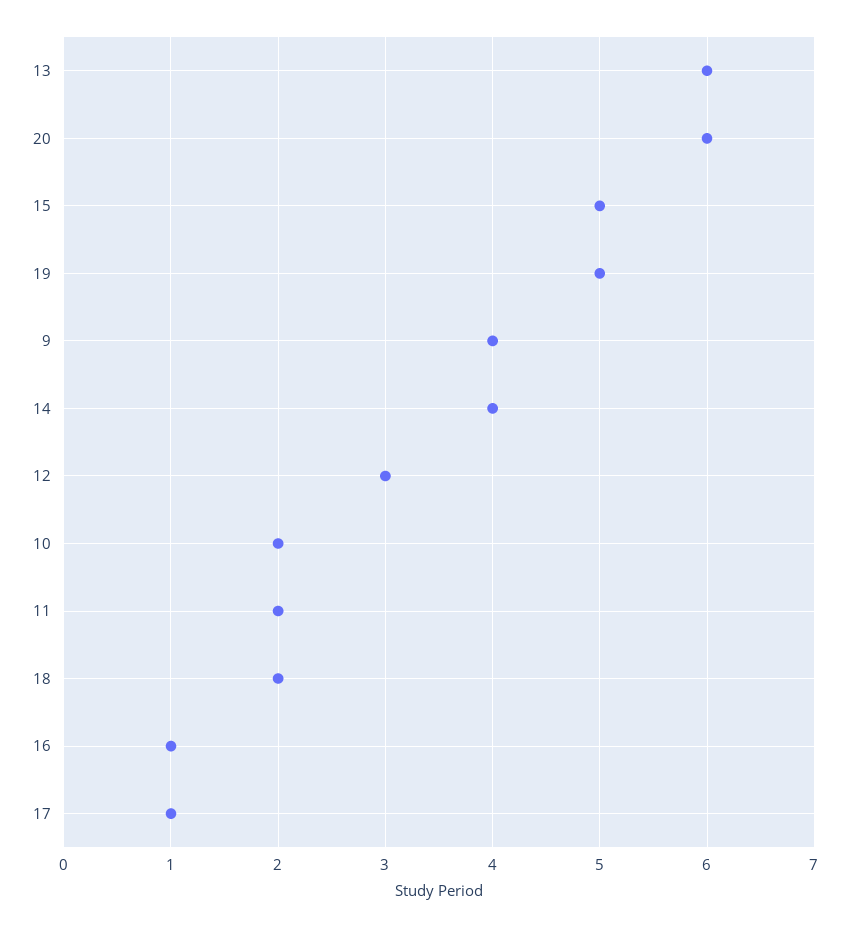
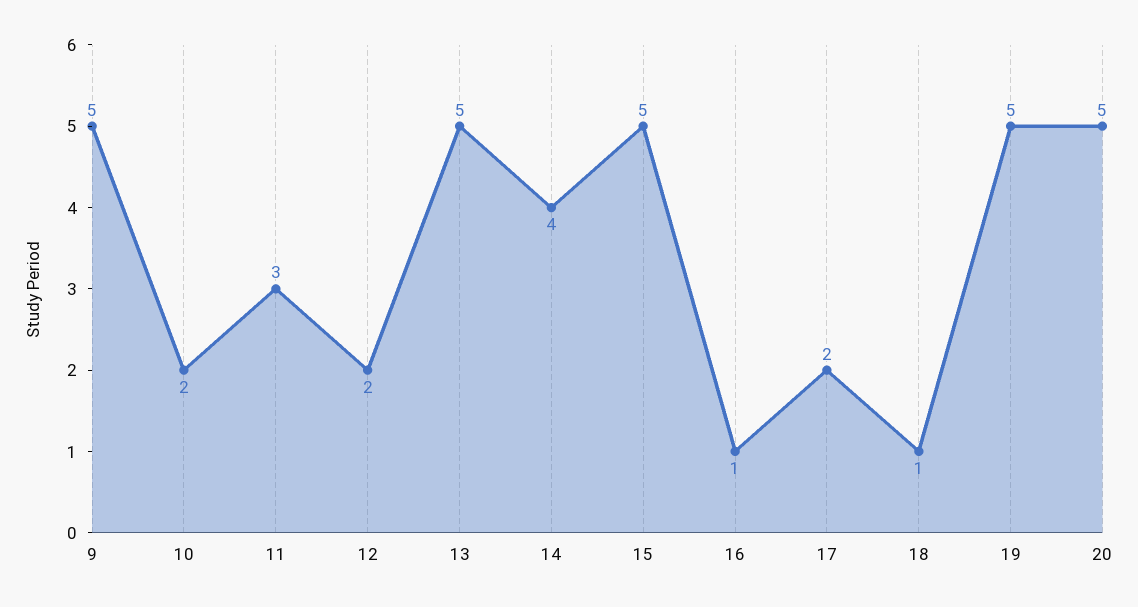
13: 6 -> 5
20: 6 -> 5
9: 4 -> 5
12: 3 -> 2
11: 2 -> 3
18: 2 -> 1
17: 1 -> 2

